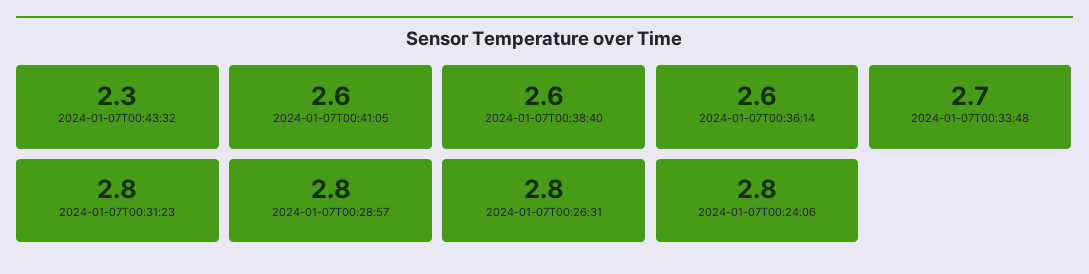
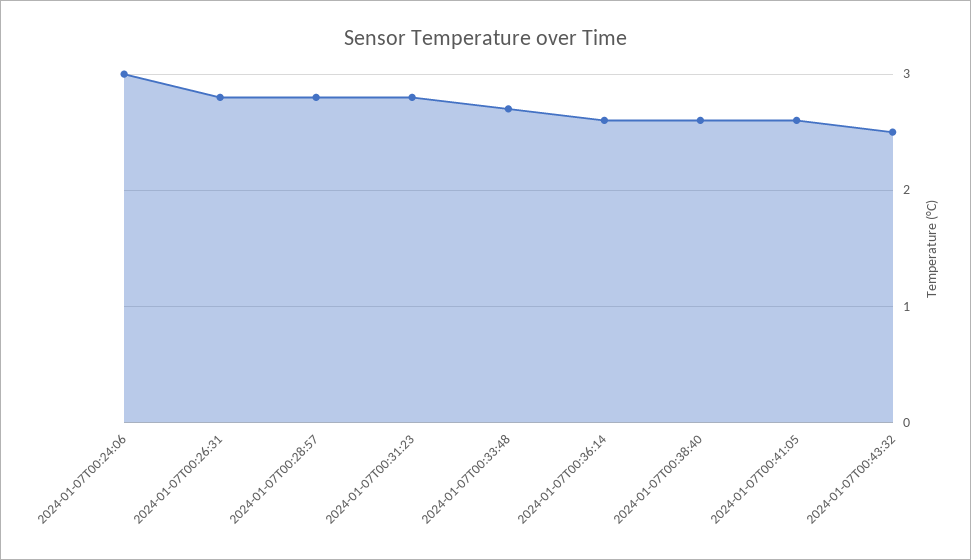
2024-01-07T00:43:32: 2.3 -> 2.5
2024-01-07T00:24:06: 2.8 -> 3

